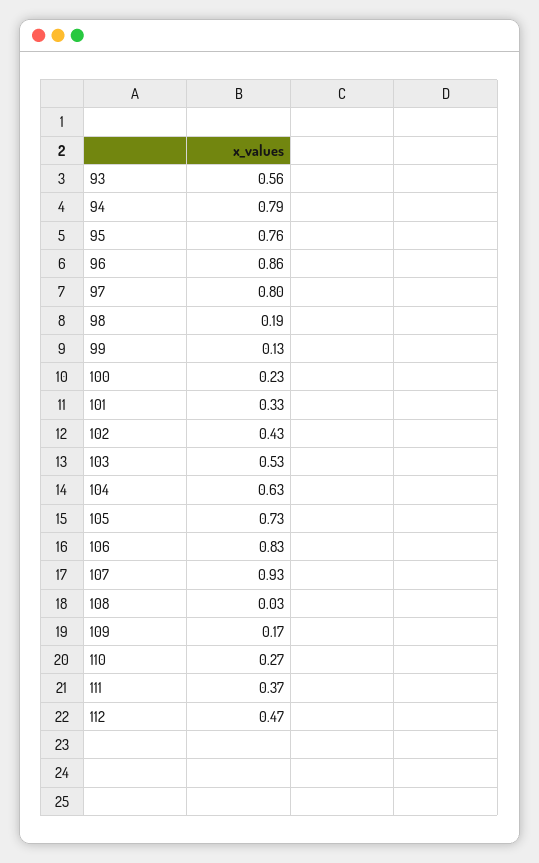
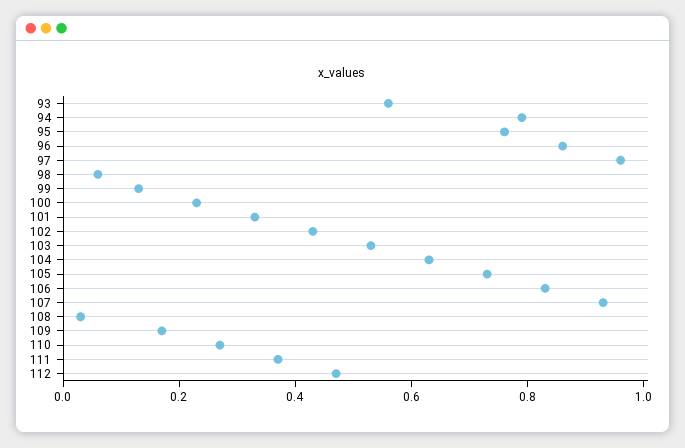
97: 0.8 -> 0.95
98: 0.19 -> 0.05

